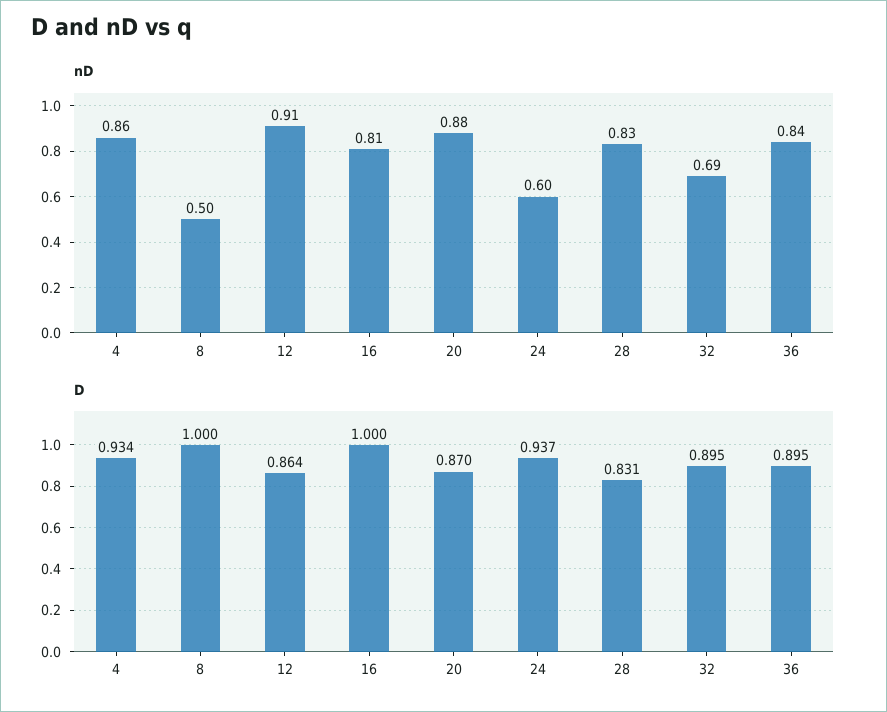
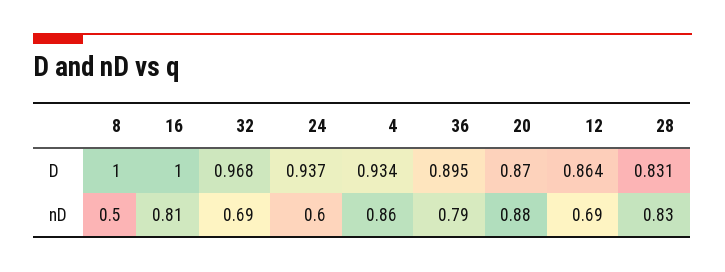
nD, 12: 0.91 -> 0.69
nD, 36: 0.84 -> 0.79
D, 32: 0.895 -> 0.968

